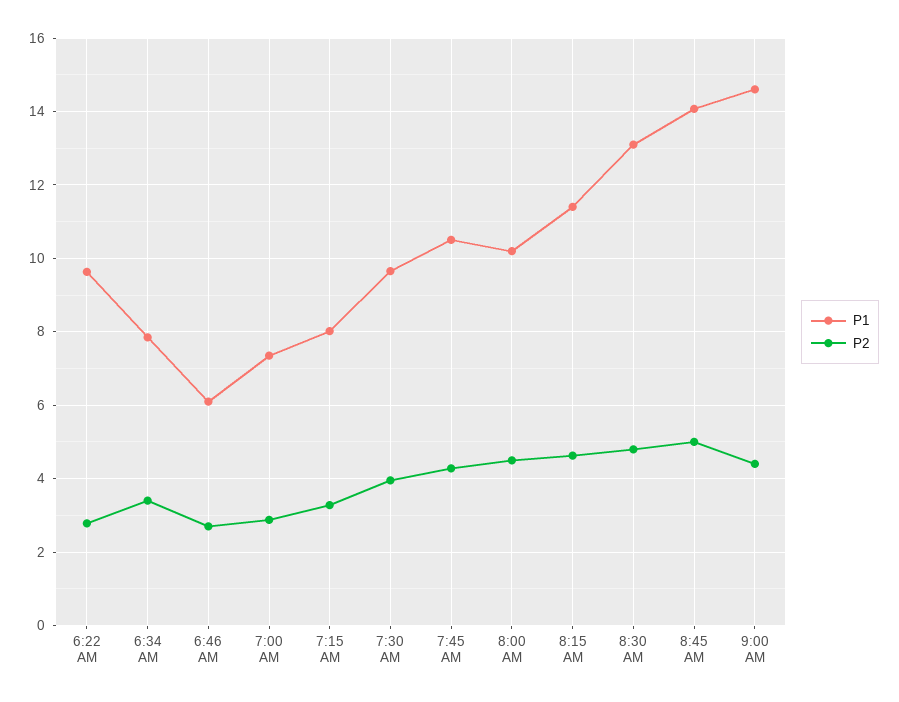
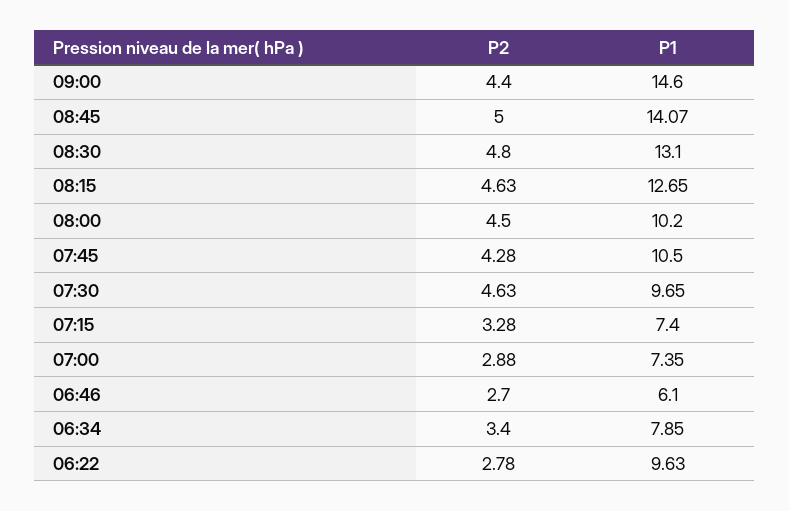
P1, 7:15 AM: 8 -> 7.4
P2, 7:30 AM: 4 -> 4.63
P1, 8:15 AM: 11.4 -> 12.65

